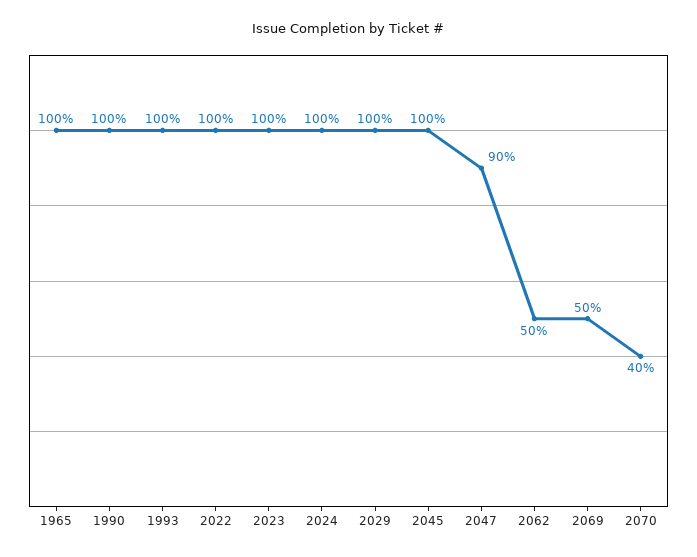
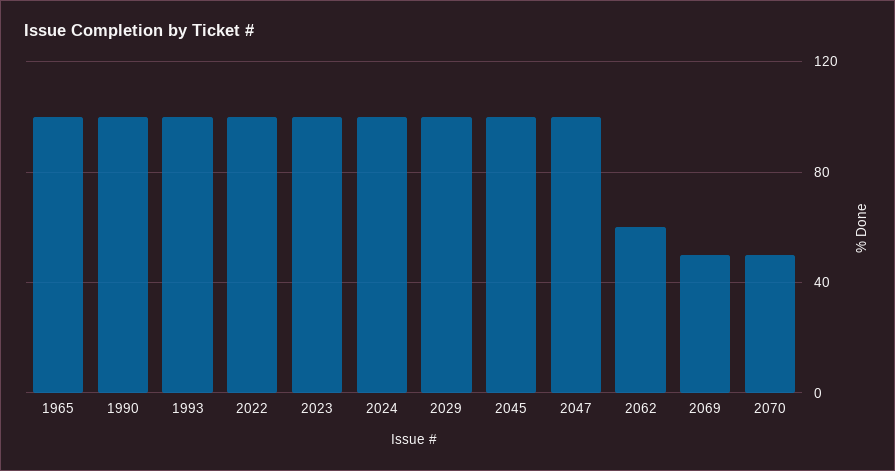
2047: 90 -> 100
2062: 50 -> 60
2070: 40 -> 50

